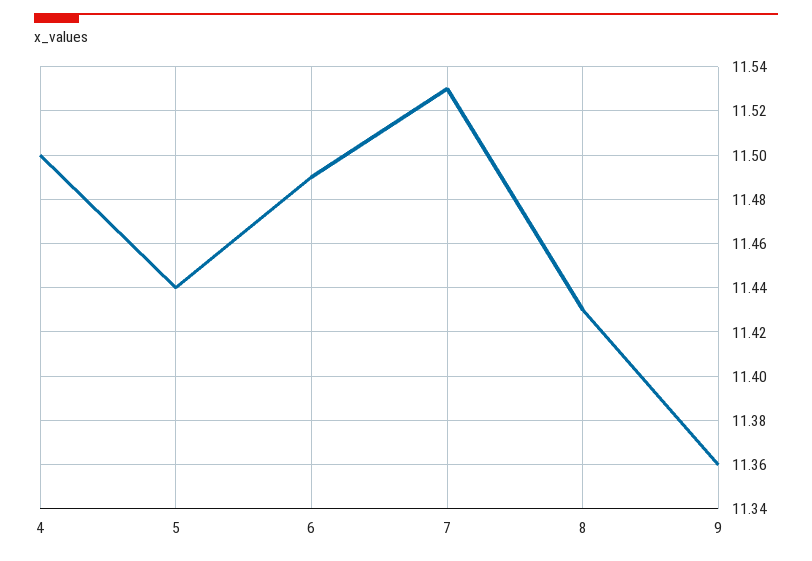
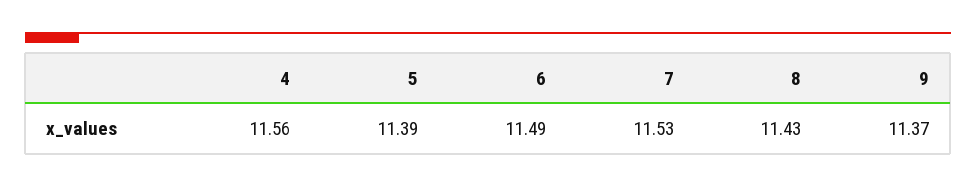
4: 11.5 -> 11.56
5: 11.44 -> 11.39
9: 11.36 -> 11.37

